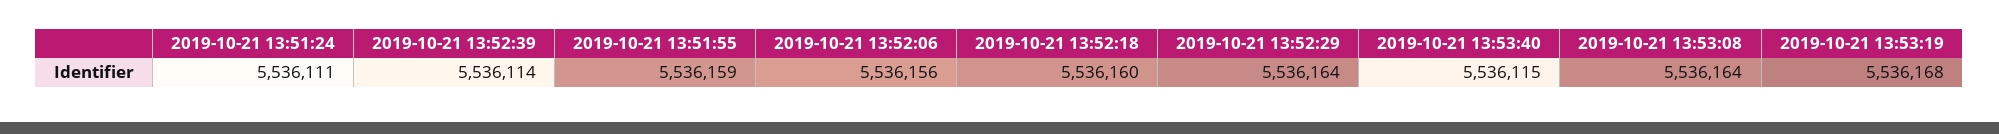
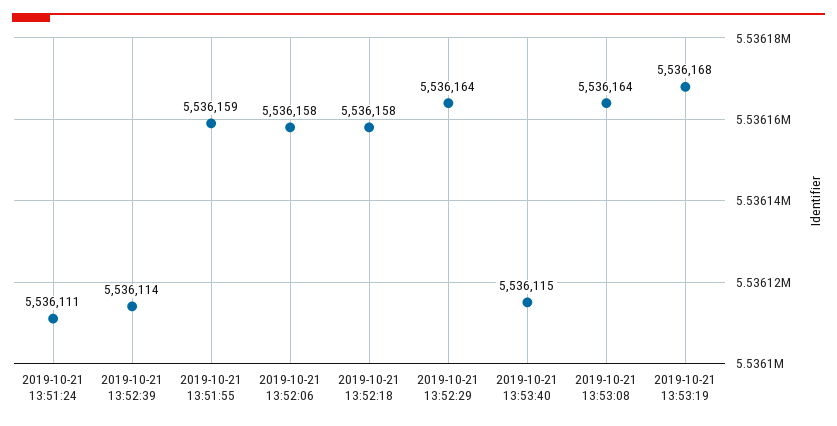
2019-10-21 13:52:06: 5536156 -> 5536158
2019-10-21 13:52:18: 5536160 -> 5536158

